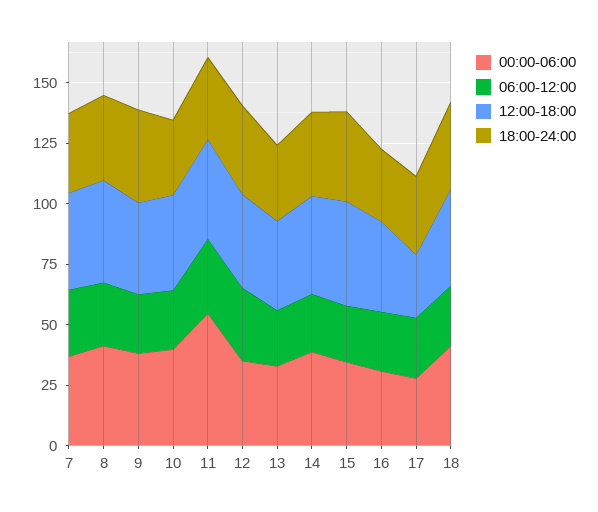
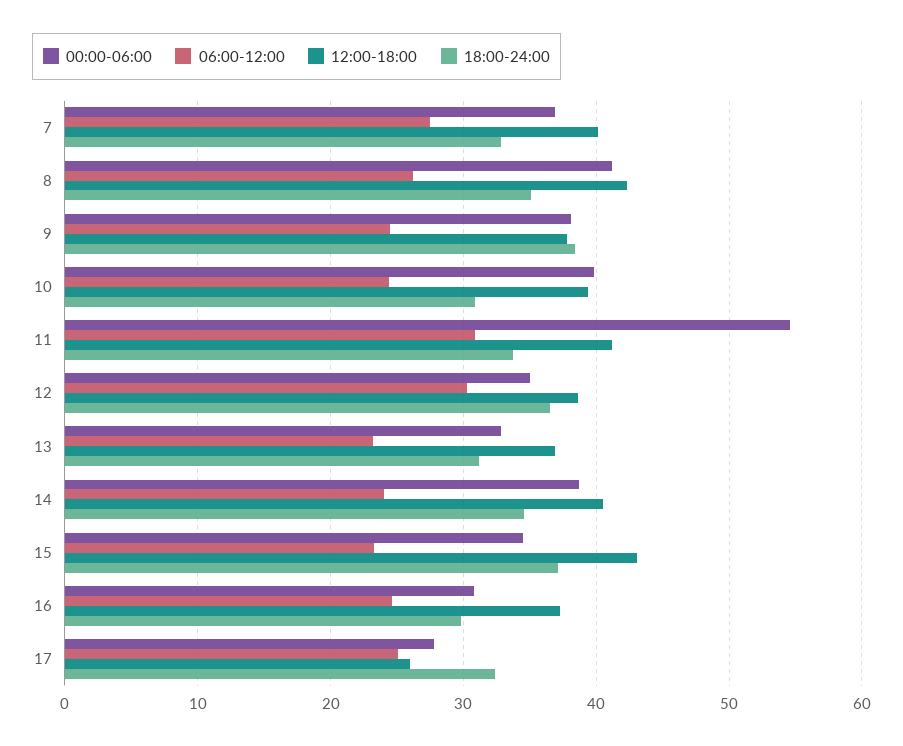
00:00-06:00, 18: 40 -> none
06:00-12:00, 18: 25 -> none
12:00-18:00, 18: 40 -> none
18:00-24:00, 18: 35 -> none

